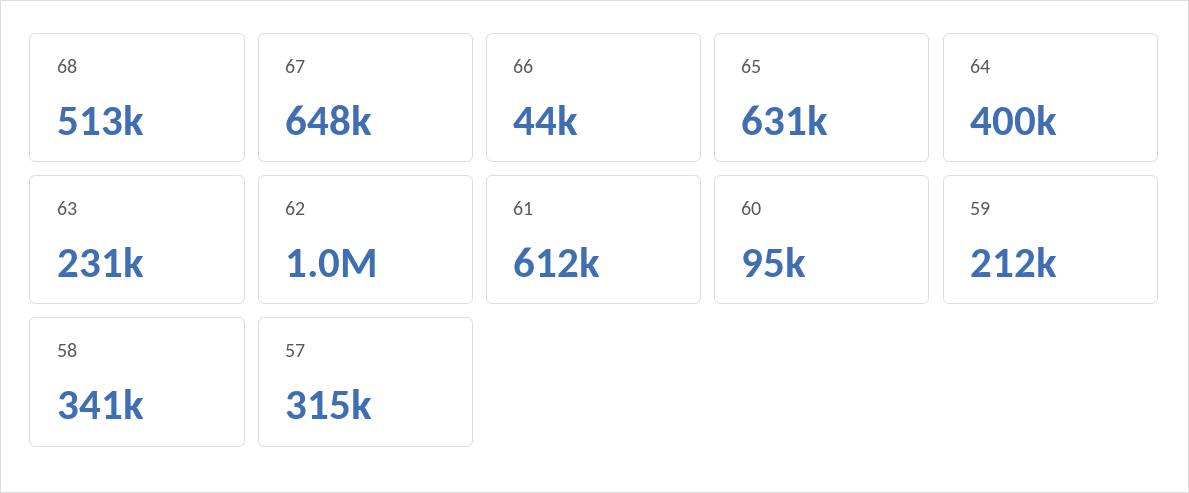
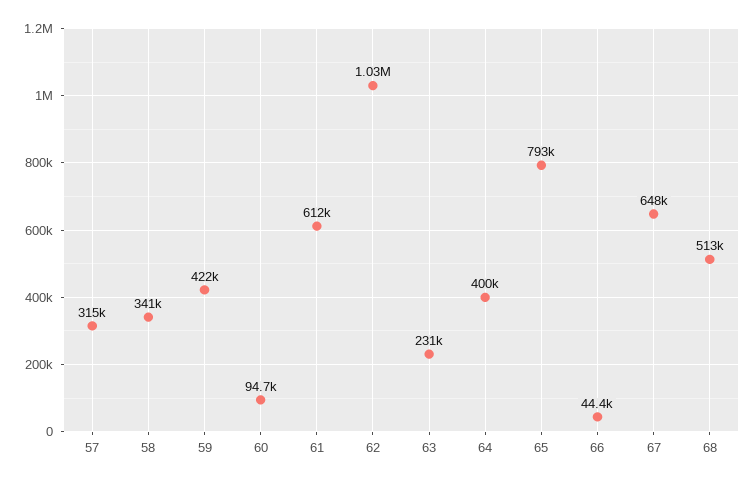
65: 631000 -> 793000
59: 212000 -> 422000

